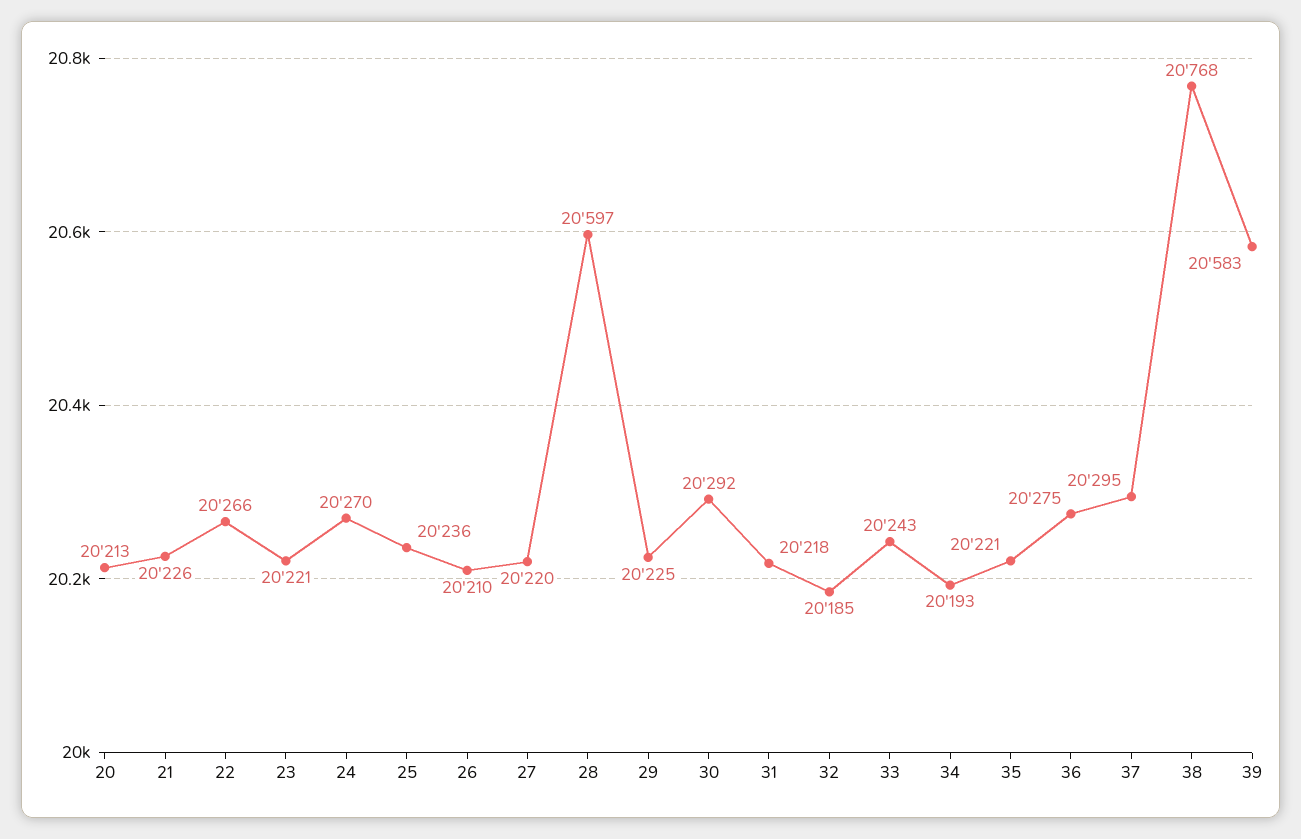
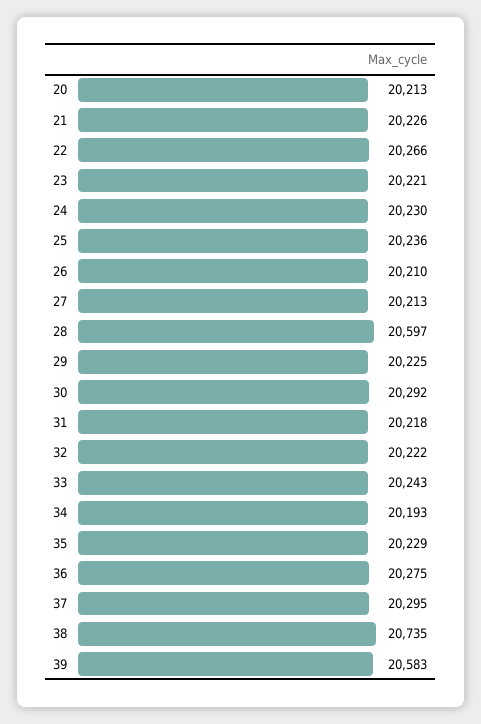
24: 20270 -> 20230
27: 20220 -> 20213
32: 20185 -> 20222
35: 20221 -> 20229
38: 20768 -> 20735

